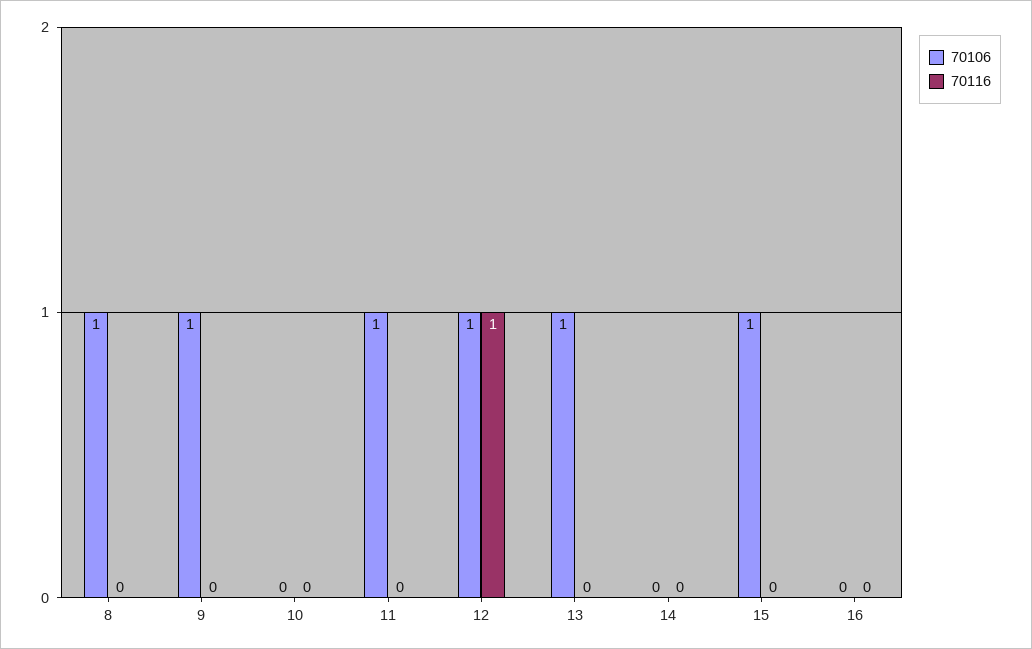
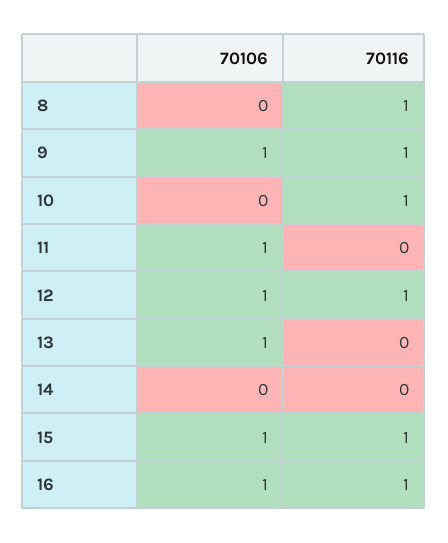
70106, 8: 1 -> 0
70116, 8: 0 -> 1
70116, 9: 0 -> 1
70116, 10: 0 -> 1
70116, 15: 0 -> 1
70106, 16: 0 -> 1
70116, 16: 0 -> 1

